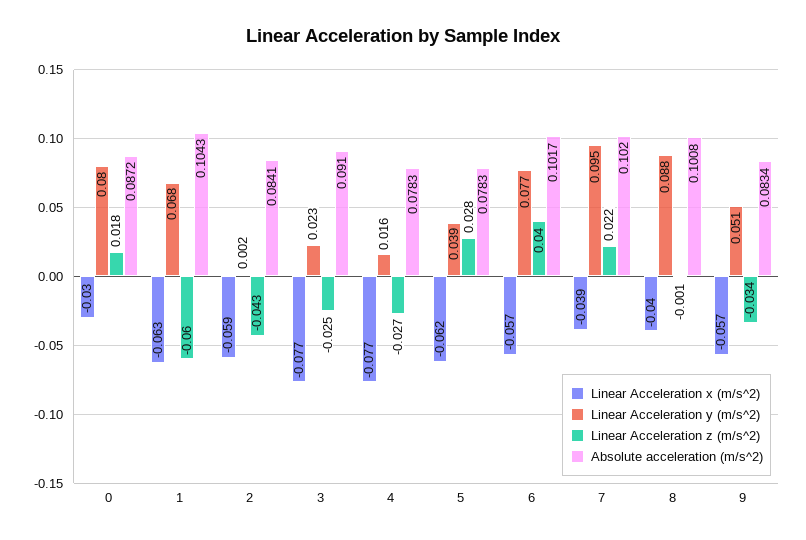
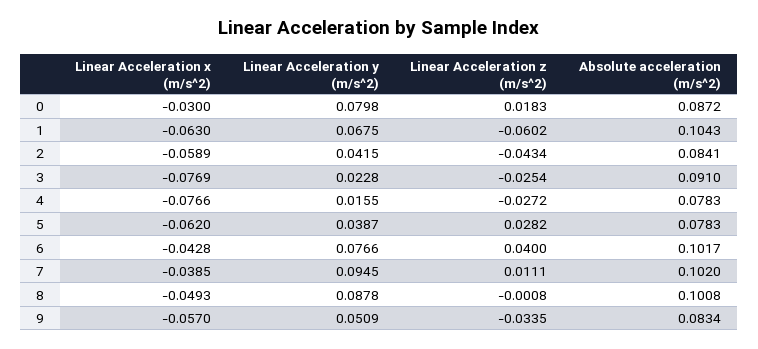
Linear Acceleration y (m/s^2), 2: 0.002 -> 0.0415
Linear Acceleration x (m/s^2), 6: -0.057 -> -0.0428
Linear Acceleration z (m/s^2), 7: 0.022 -> 0.0111
Linear Acceleration x (m/s^2), 8: -0.04 -> -0.0493

